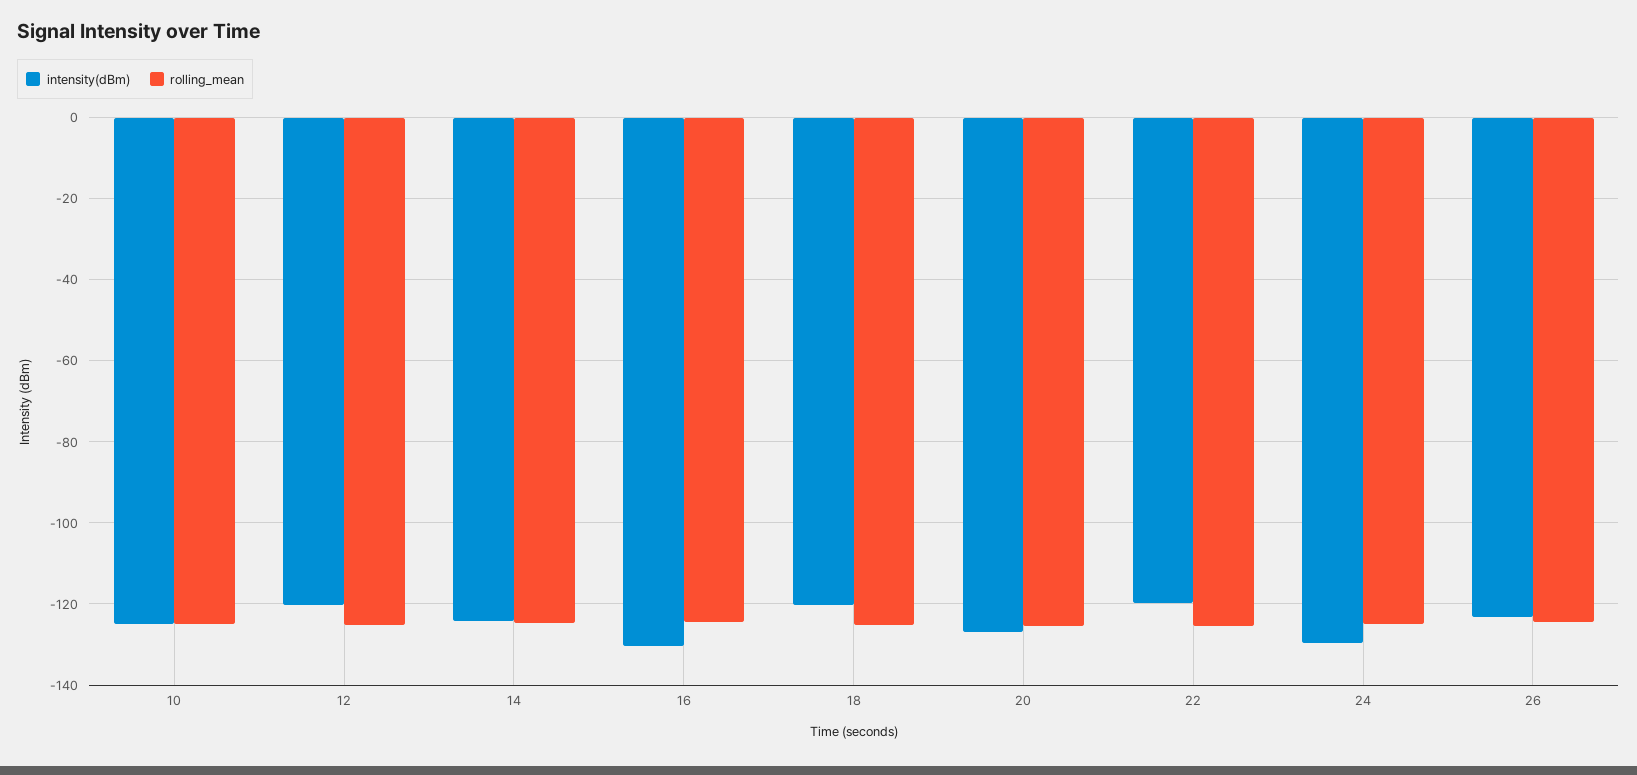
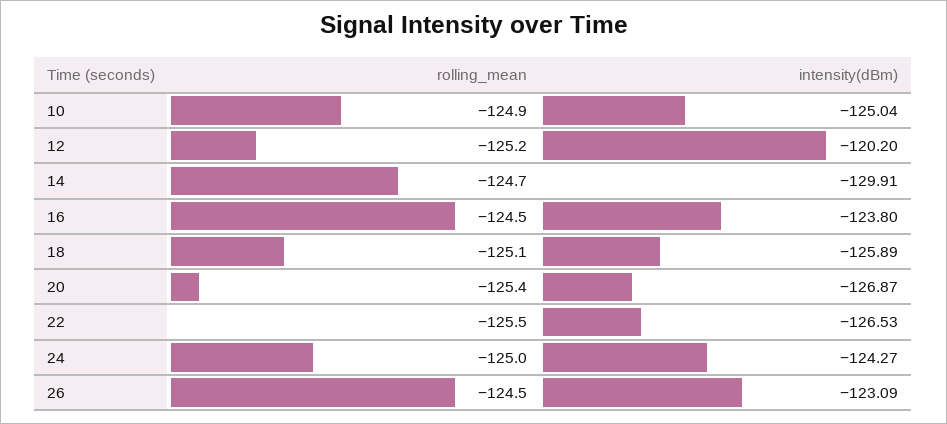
intensity(dBm), 14: -124 -> -129.91
intensity(dBm), 16: -130 -> -123.8
intensity(dBm), 18: -120 -> -125.89
intensity(dBm), 22: -120 -> -126.53
intensity(dBm), 24: -130 -> -124.27

